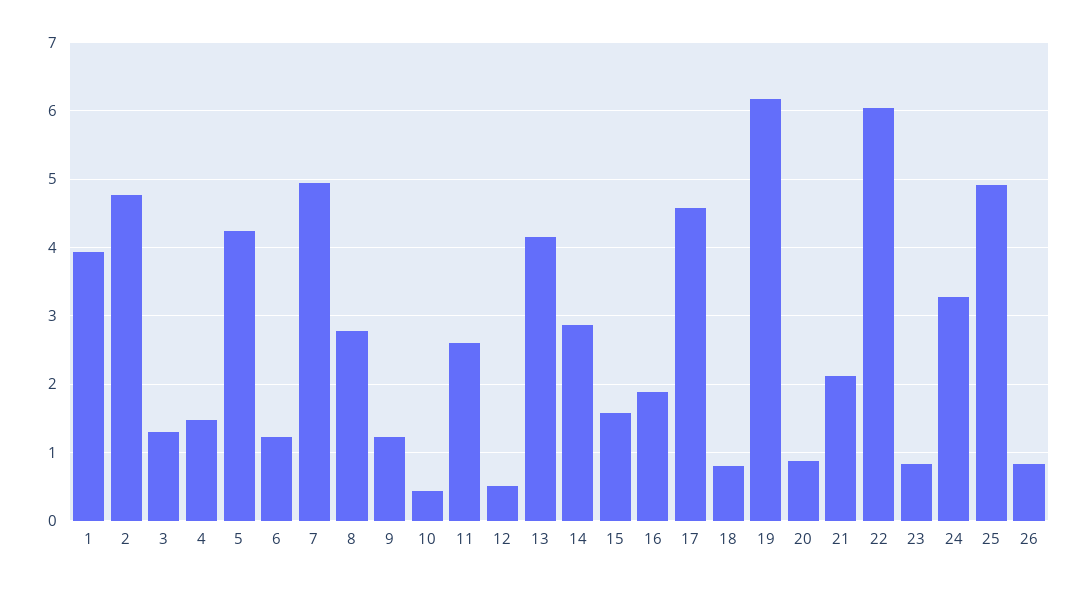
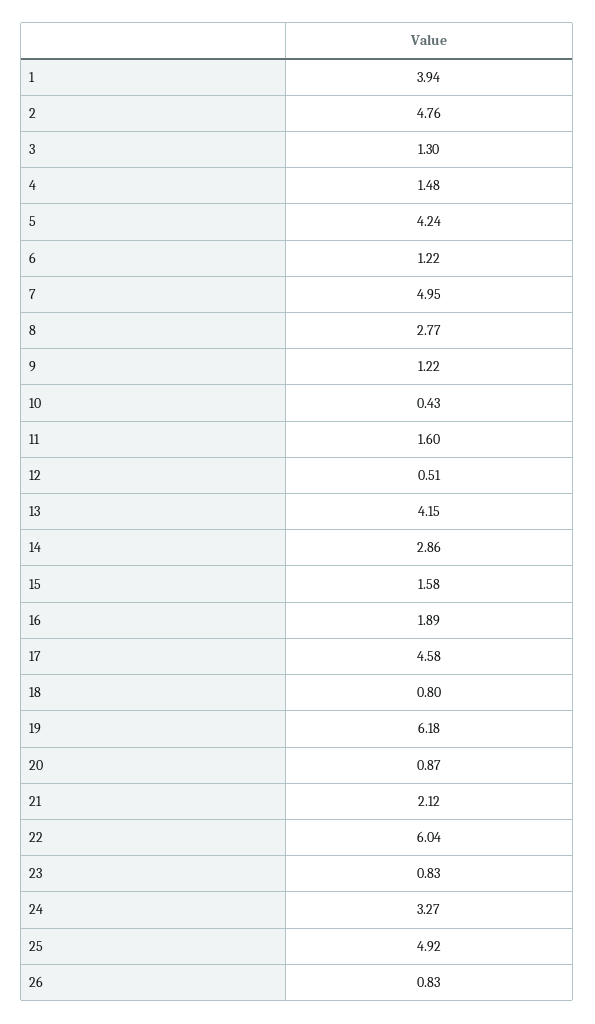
11: 2.6 -> 1.6

